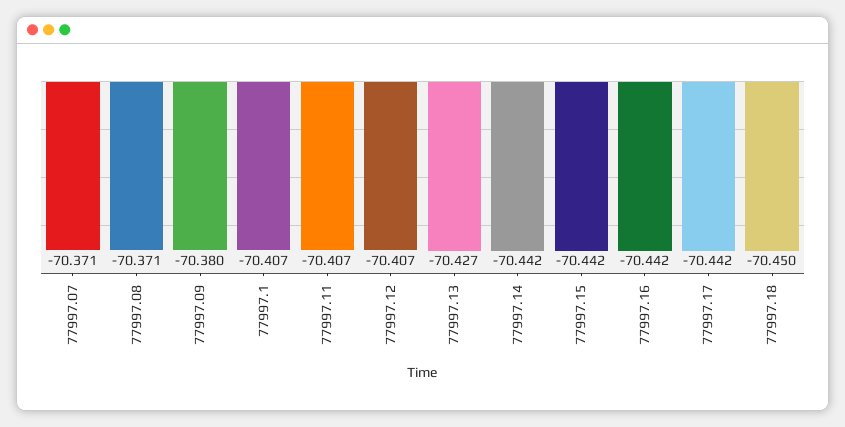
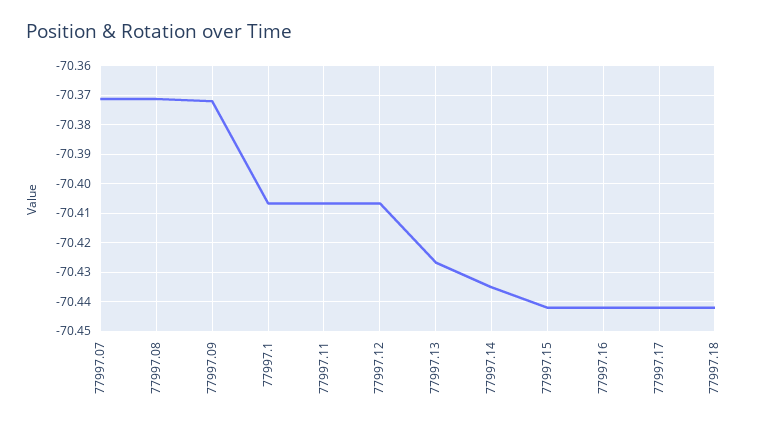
77997.09: -70.38 -> -70.3725
77997.14: -70.442 -> -70.435
77997.18: -70.45 -> -70.4425

